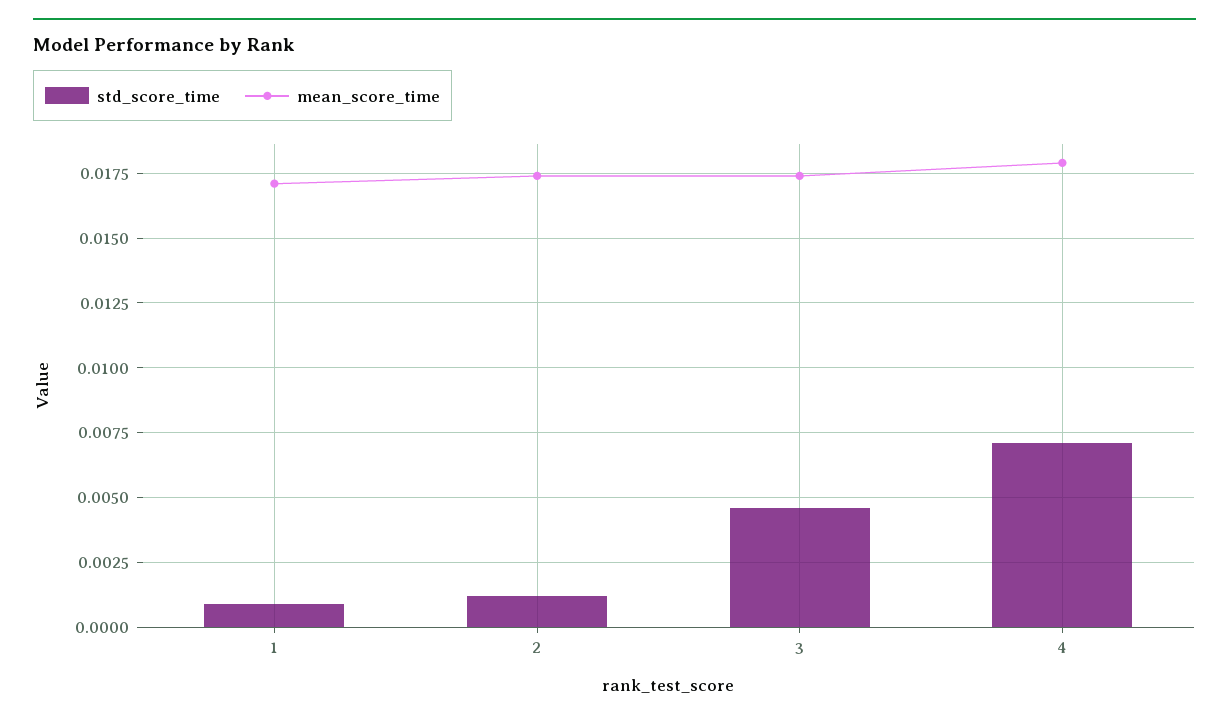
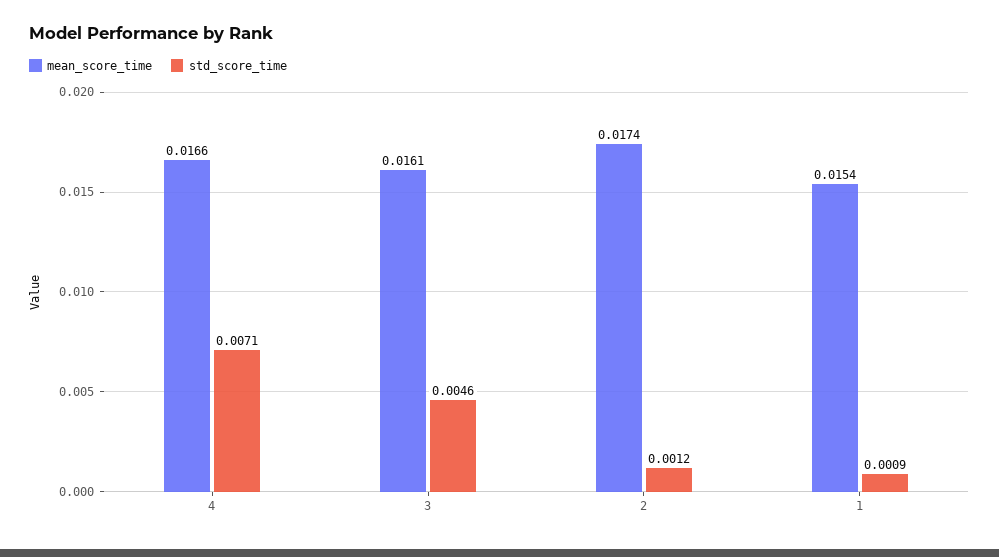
mean_score_time, 1: 0.017 -> 0.0154
mean_score_time, 3: 0.0175 -> 0.0161
mean_score_time, 4: 0.018 -> 0.0166

